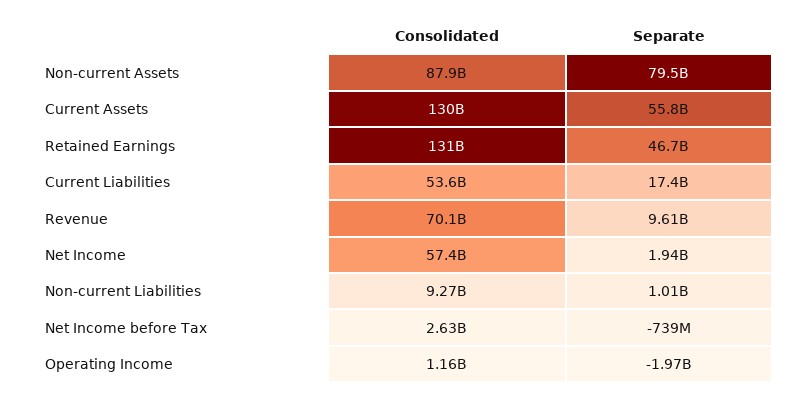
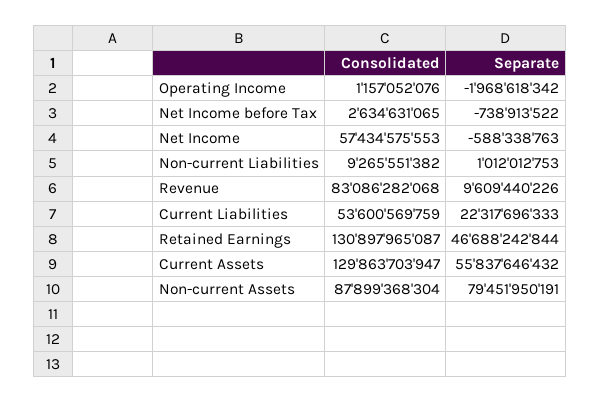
Separate, Current Liabilities: 17400000000 -> 22317696333
Consolidated, Revenue: 70100000000 -> 83086282068
Separate, Net Income: 1940000000 -> -588338763

